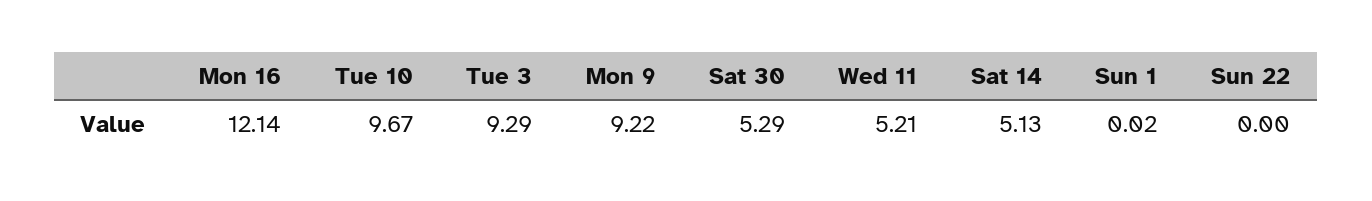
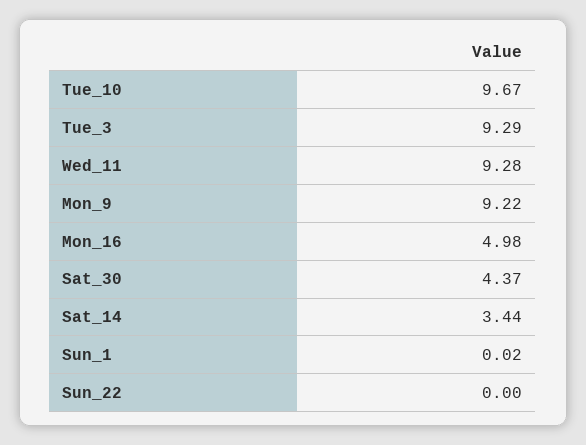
Mon 16: 12.14 -> 4.98
Sat 30: 5.29 -> 4.37
Wed 11: 5.21 -> 9.28
Sat 14: 5.13 -> 3.44

